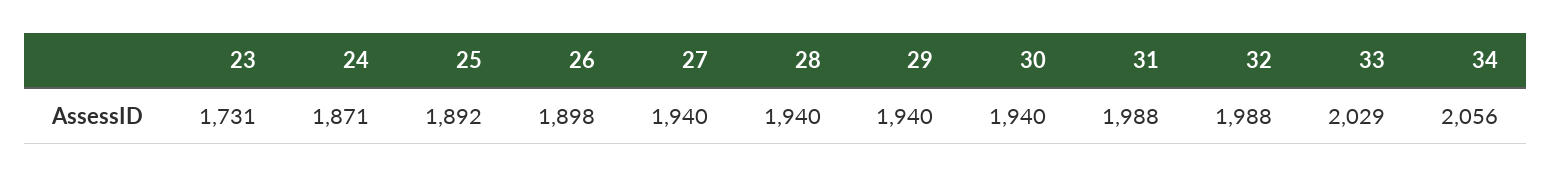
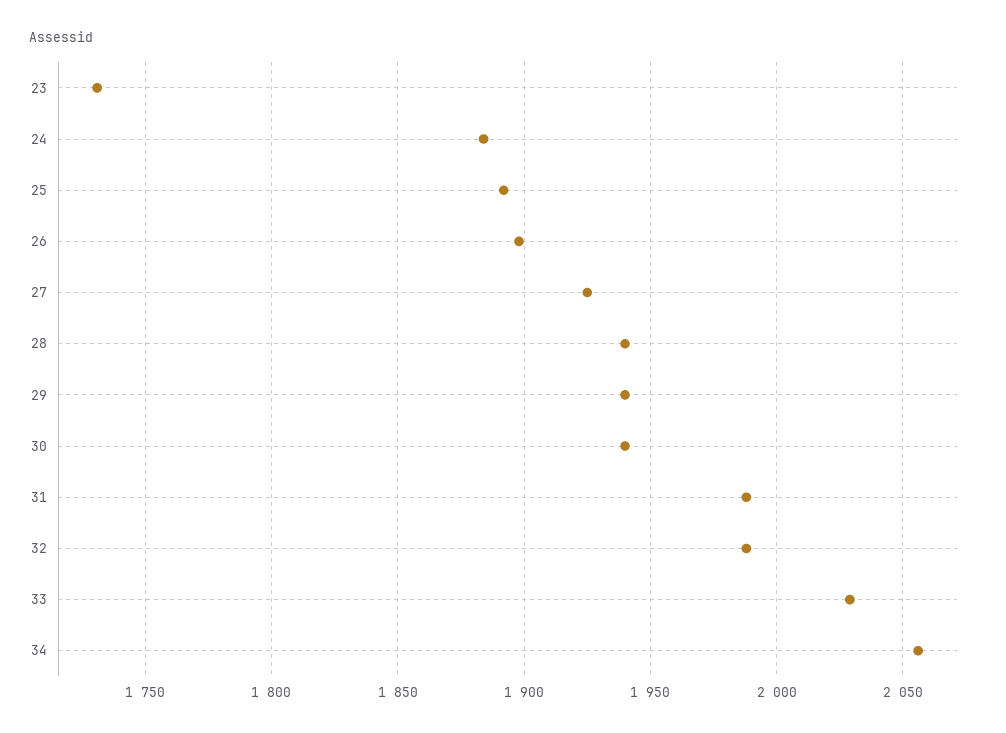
24: 1871 -> 1885
27: 1940 -> 1925

